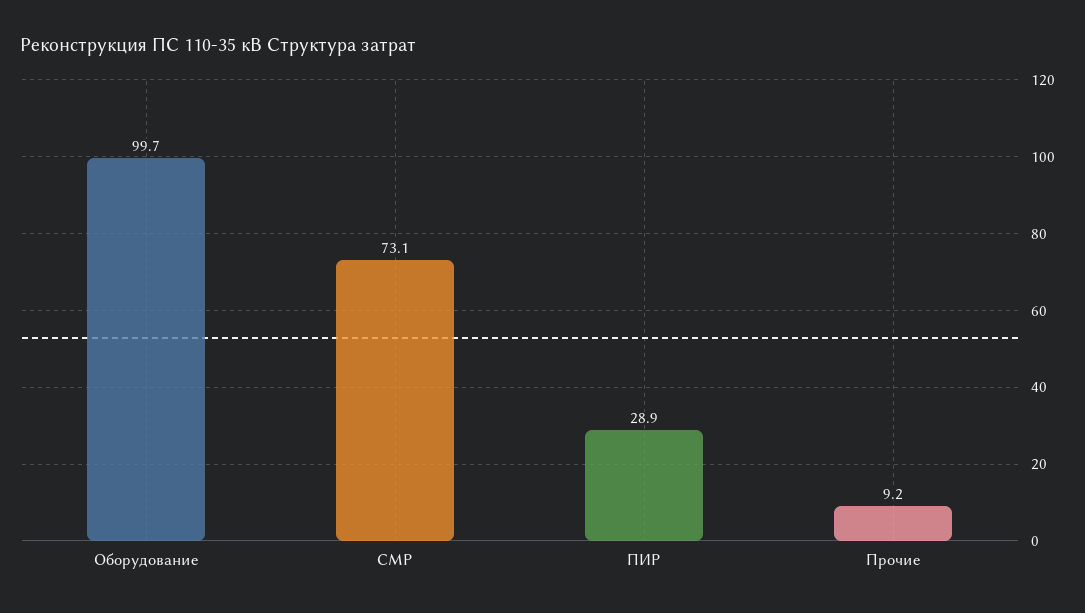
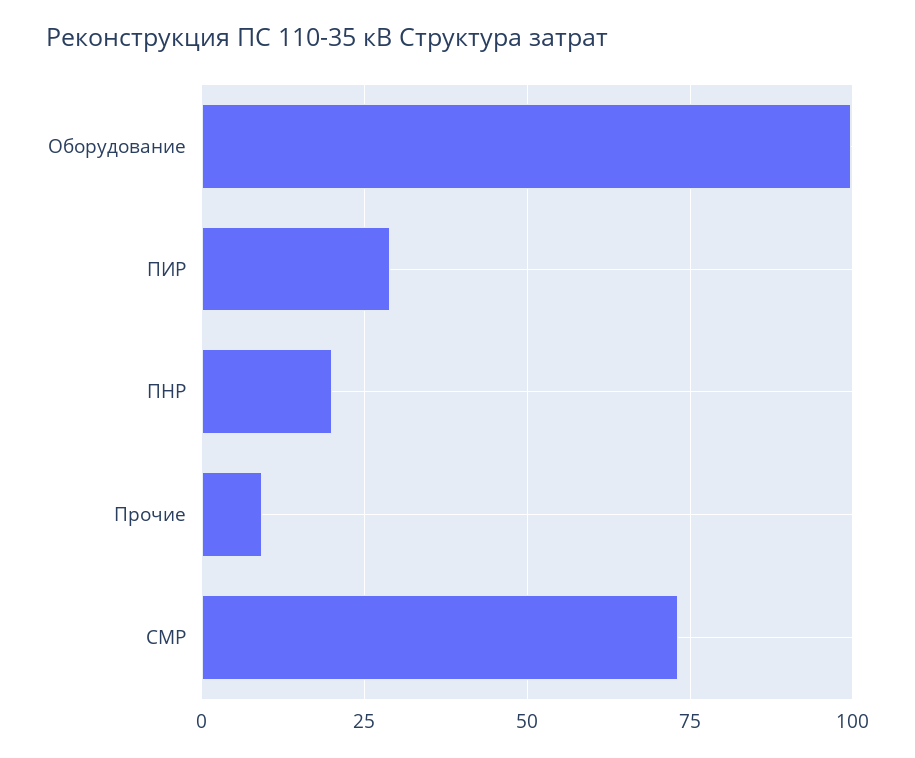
ПНР: none -> 20

